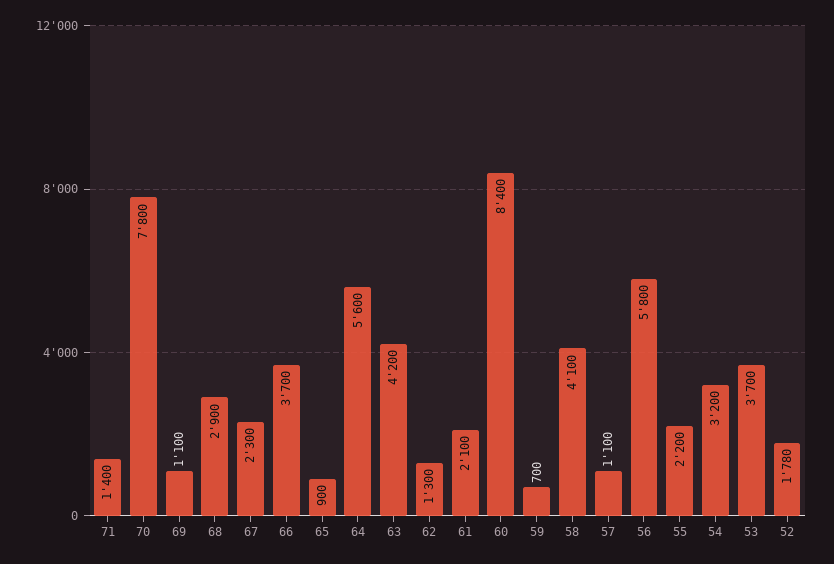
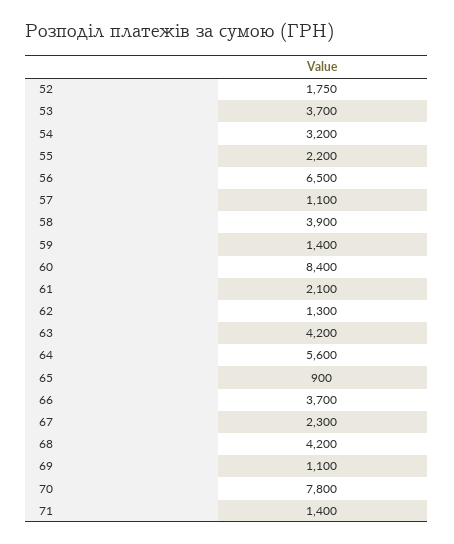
68: 2900 -> 4200
59: 700 -> 1400
58: 4100 -> 3900
56: 5800 -> 6500
52: 1780 -> 1750

